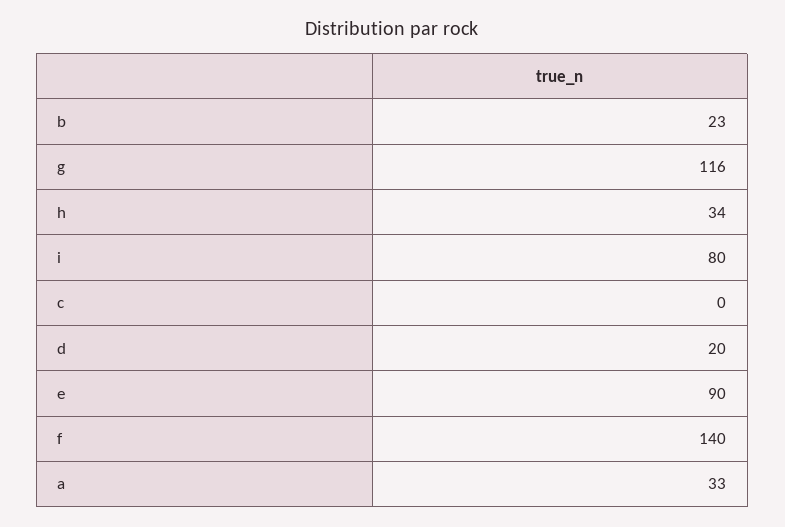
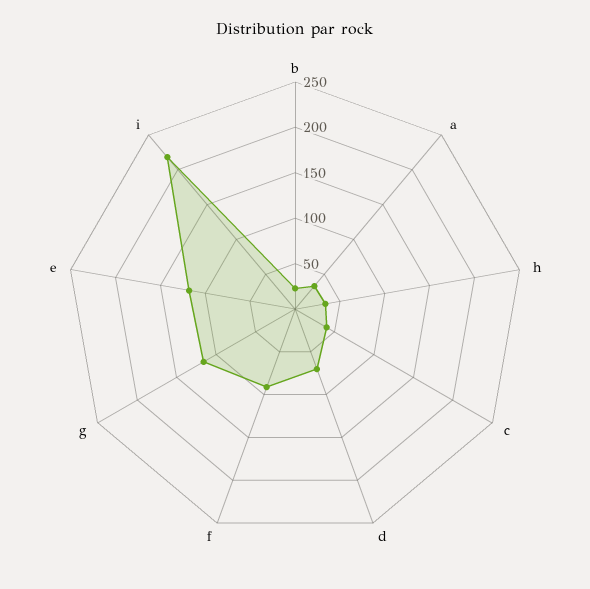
i: 80 -> 220
c: 0 -> 40
d: 20 -> 70
e: 90 -> 120
f: 140 -> 90

